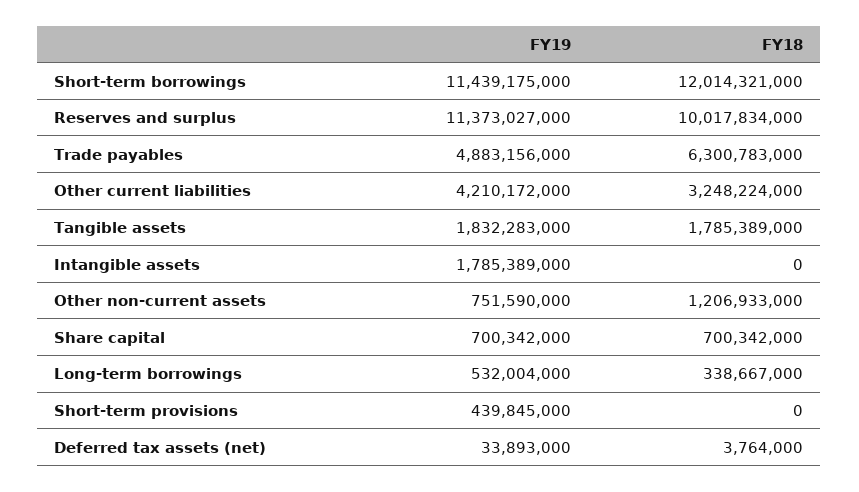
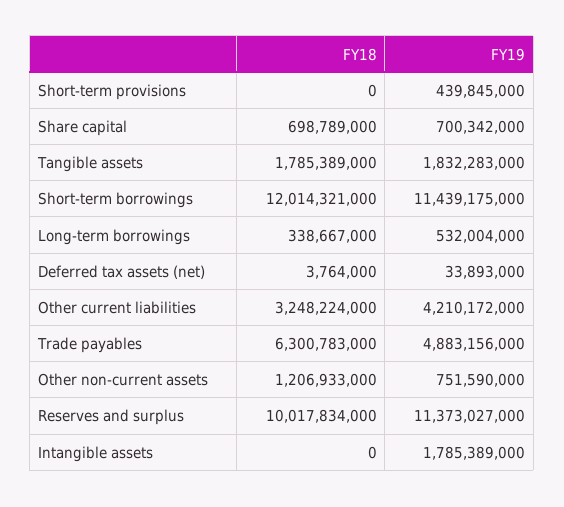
FY18, Share capital: 700342000 -> 698789000

